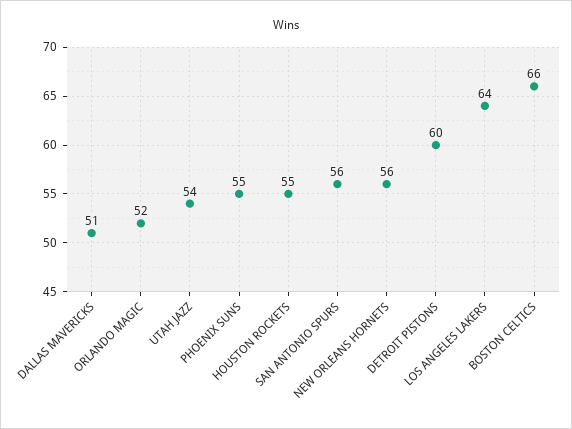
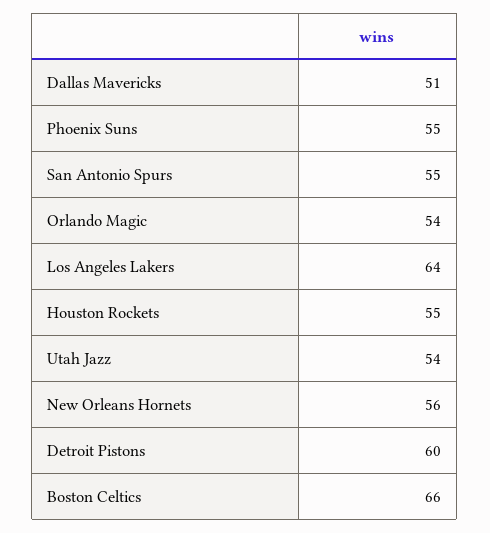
ORLANDO MAGIC: 52 -> 54
SAN ANTONIO SPURS: 56 -> 55

